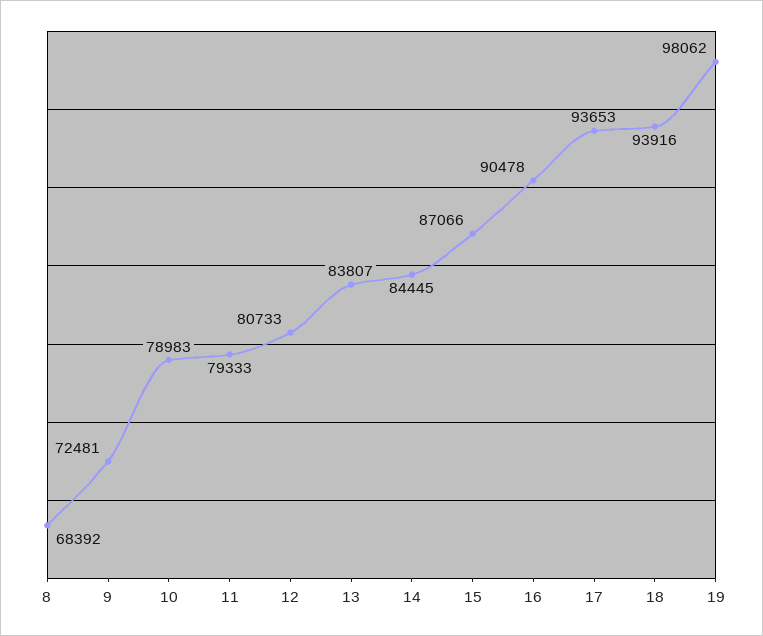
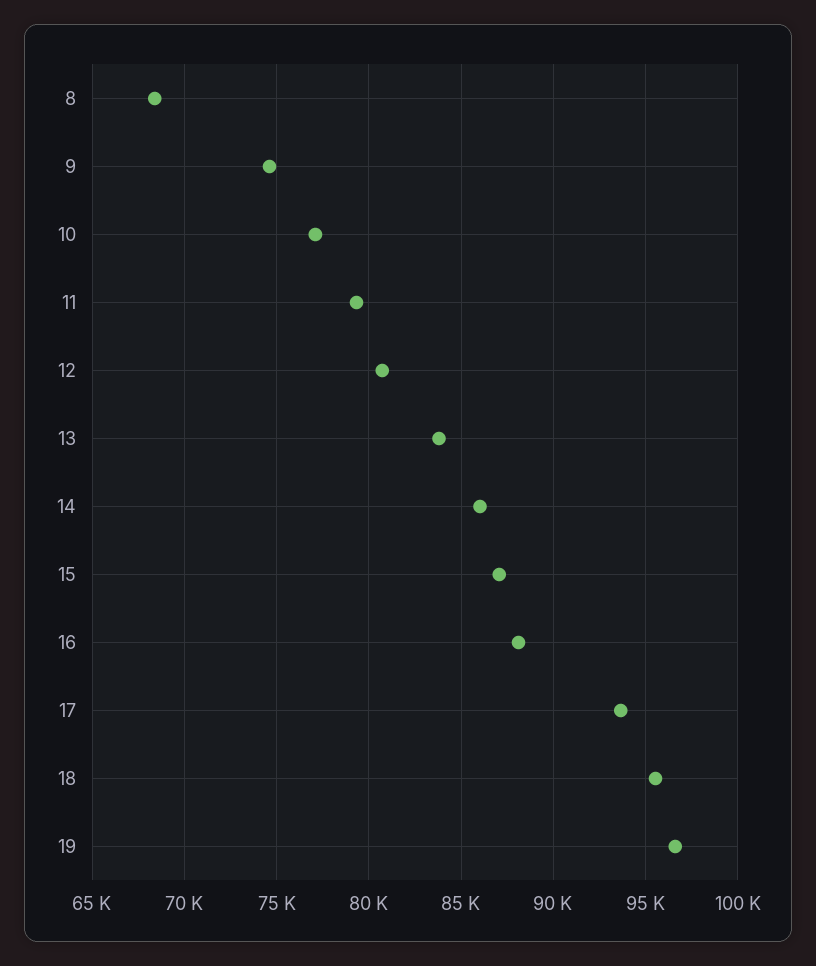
9: 72481 -> 74500
10: 78983 -> 77000
14: 84445 -> 86000
16: 90478 -> 88000
18: 93916 -> 95500
19: 98062 -> 96500

